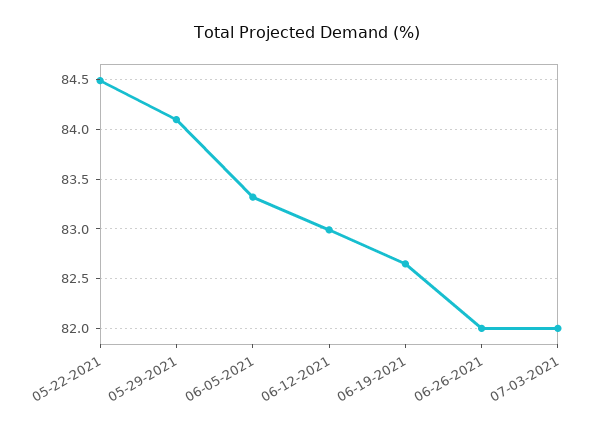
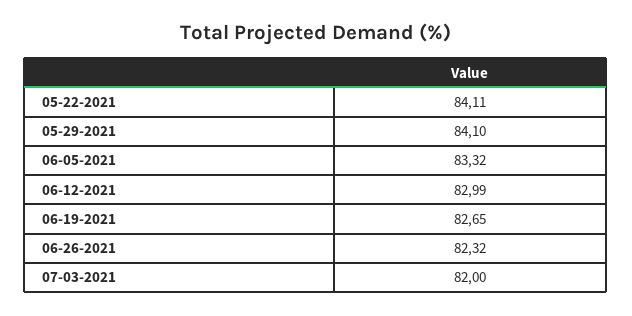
05-22-2021: 84.5 -> 84.11
06-26-2021: 82 -> 82.32

